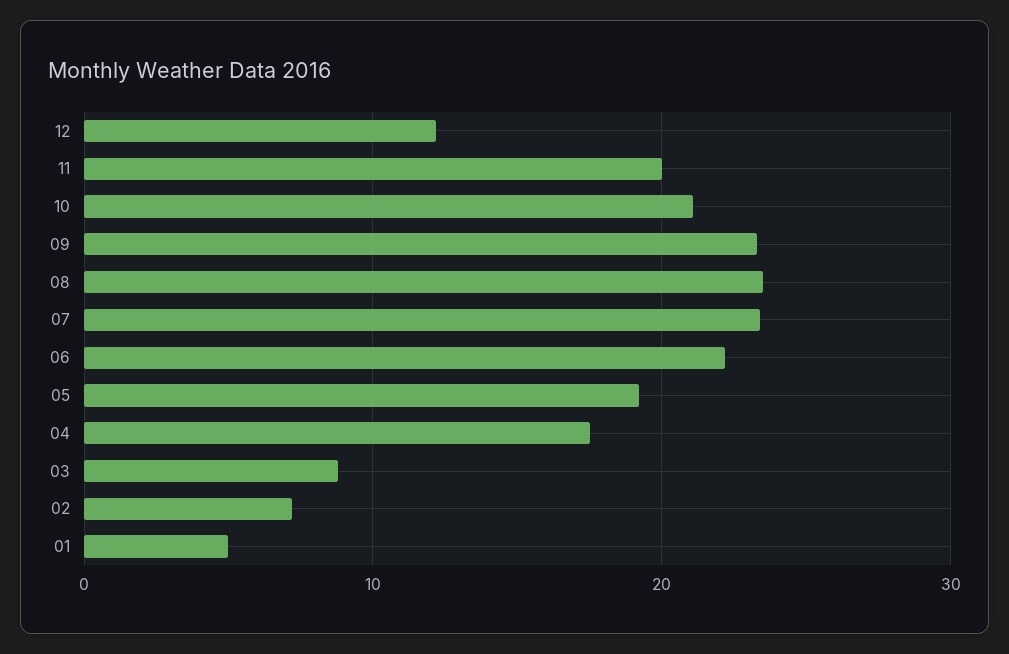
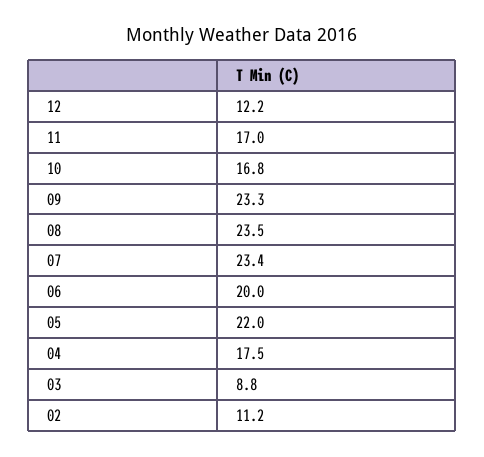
11: 20 -> 17
10: 21 -> 16.8
06: 22 -> 20
05: 19 -> 22
02: 7 -> 11.2
01: 5 -> none

